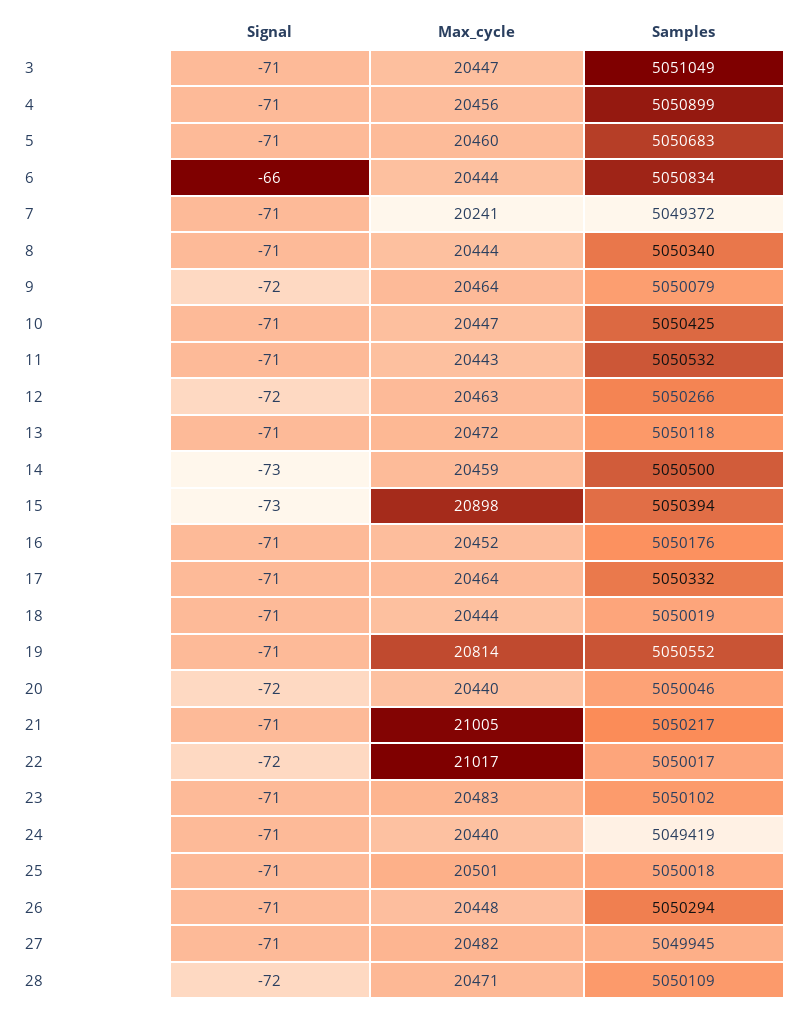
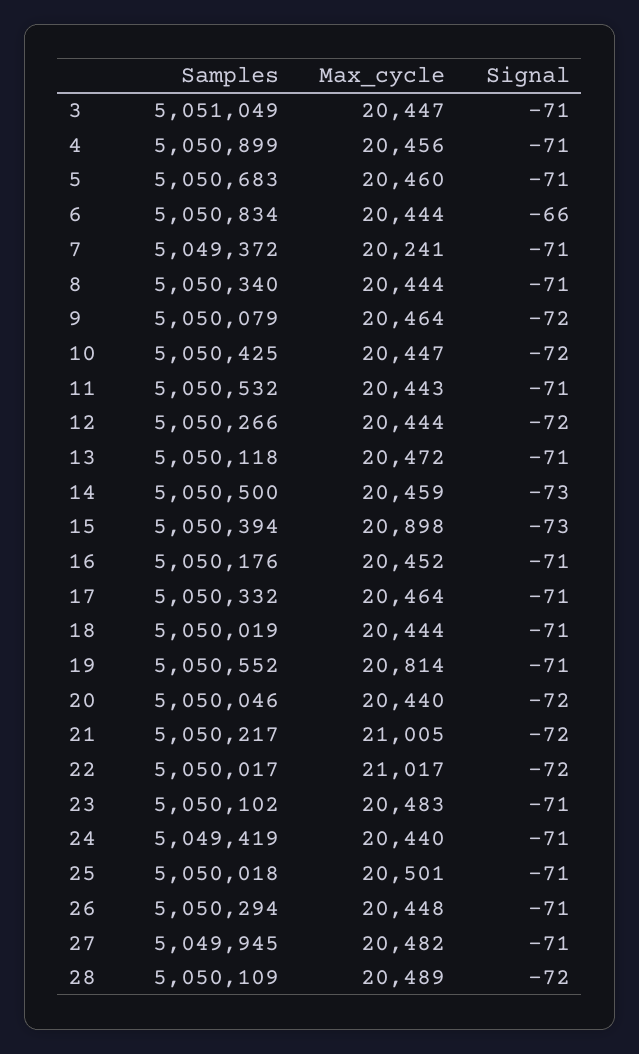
Signal, 10: -71 -> -72
Max_cycle, 12: 20463 -> 20444
Signal, 21: -71 -> -72
Max_cycle, 28: 20471 -> 20489

